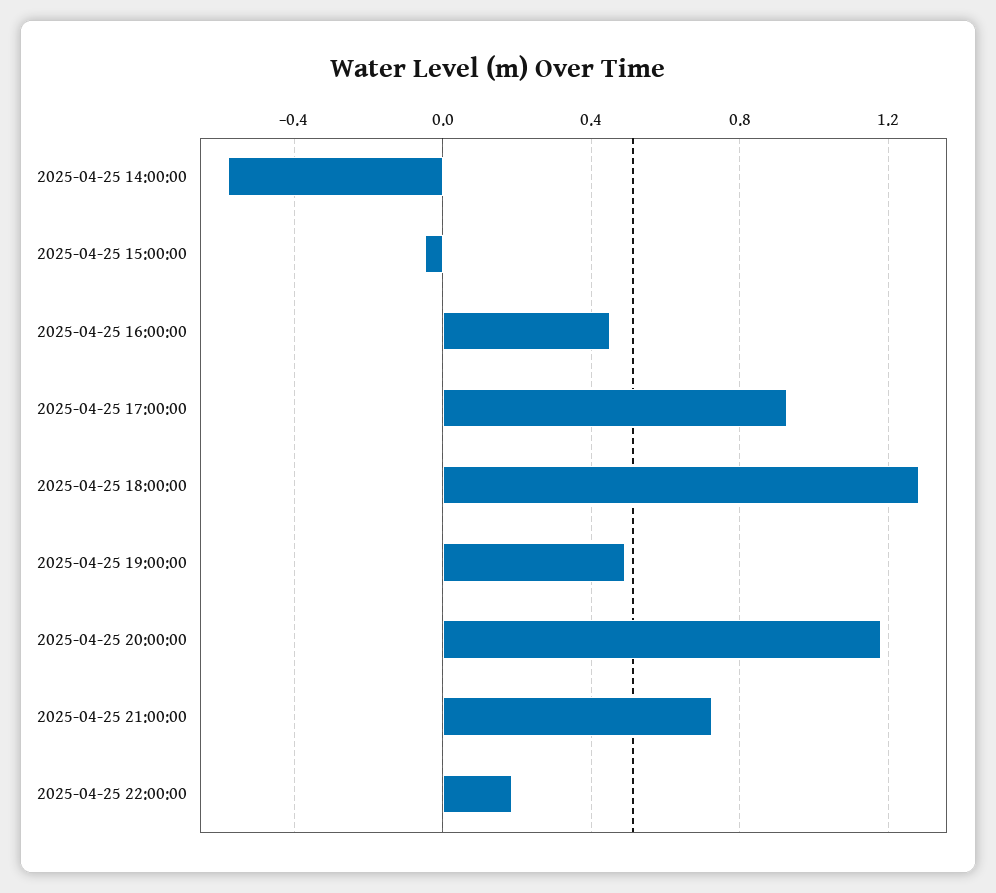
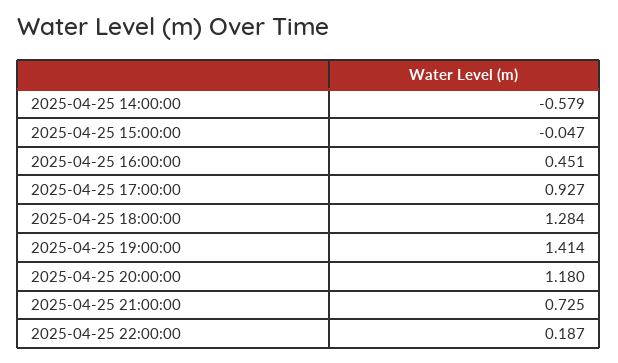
2025-04-25 19:00:00: 0.5 -> 1.414

